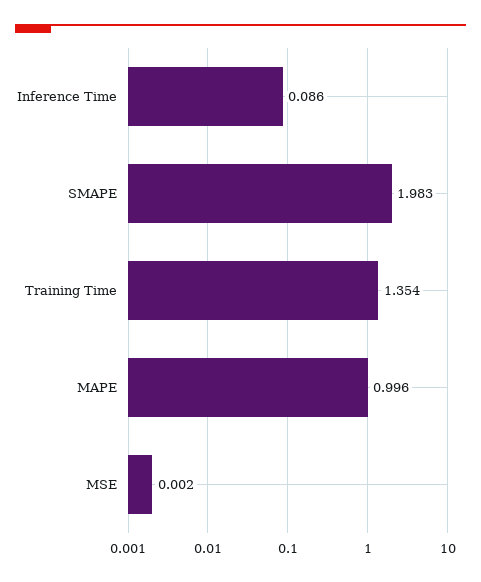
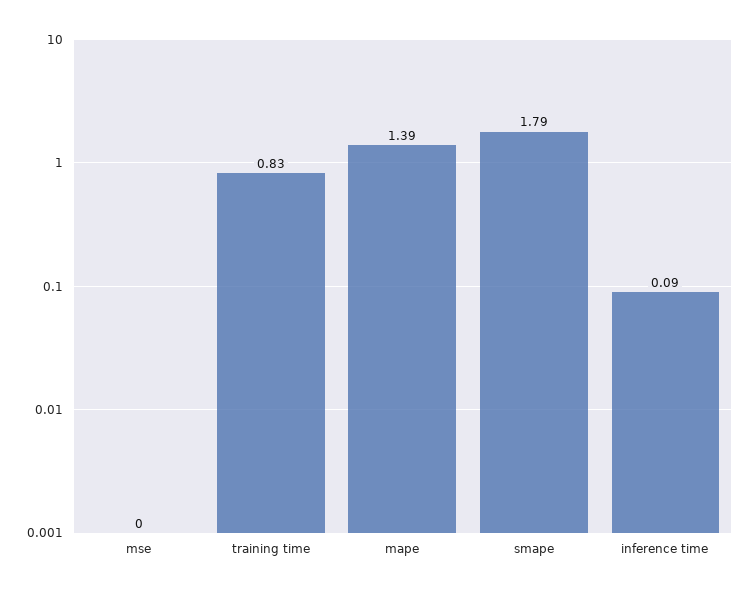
SMAPE: 1.983 -> 1.79
Training Time: 1.354 -> 0.83
MAPE: 0.996 -> 1.39

